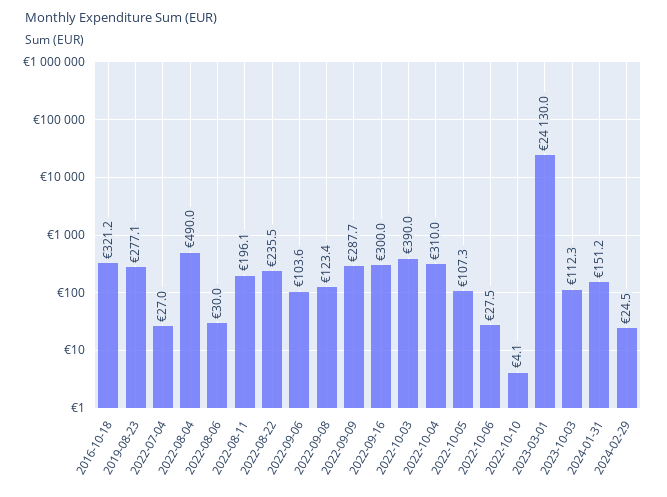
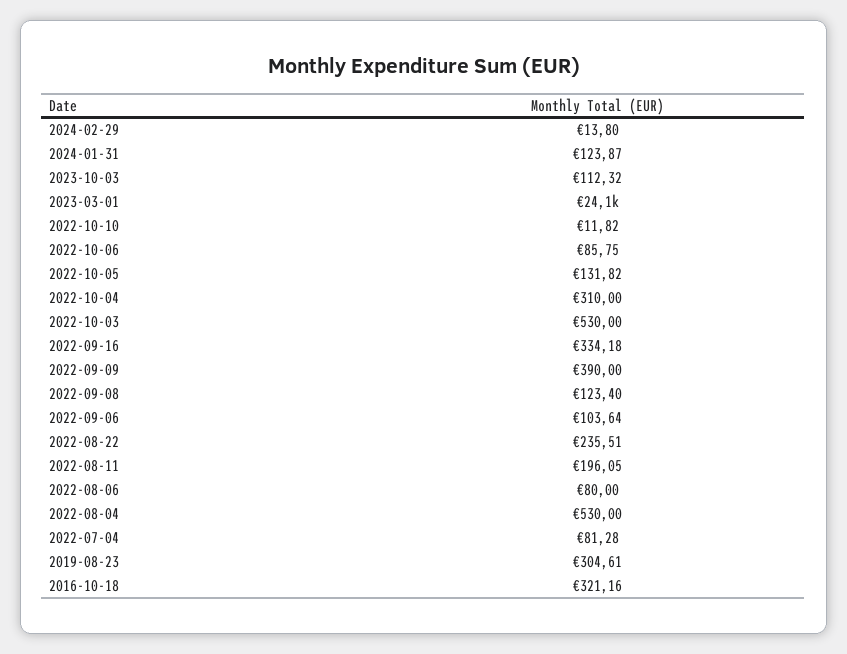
2019-08-23: 277.1 -> 304.61
2022-07-04: 27 -> 81.28
2022-08-04: 490 -> 530
2022-08-06: 30 -> 80
2022-09-09: 287.7 -> 390
2022-09-16: 300 -> 334.18
2022-10-03: 390 -> 530
2022-10-05: 107.3 -> 131.82
2022-10-06: 27.5 -> 85.75
2022-10-10: 4.1 -> 11.82
2024-01-31: 151.2 -> 123.87
2024-02-29: 24.5 -> 13.8

